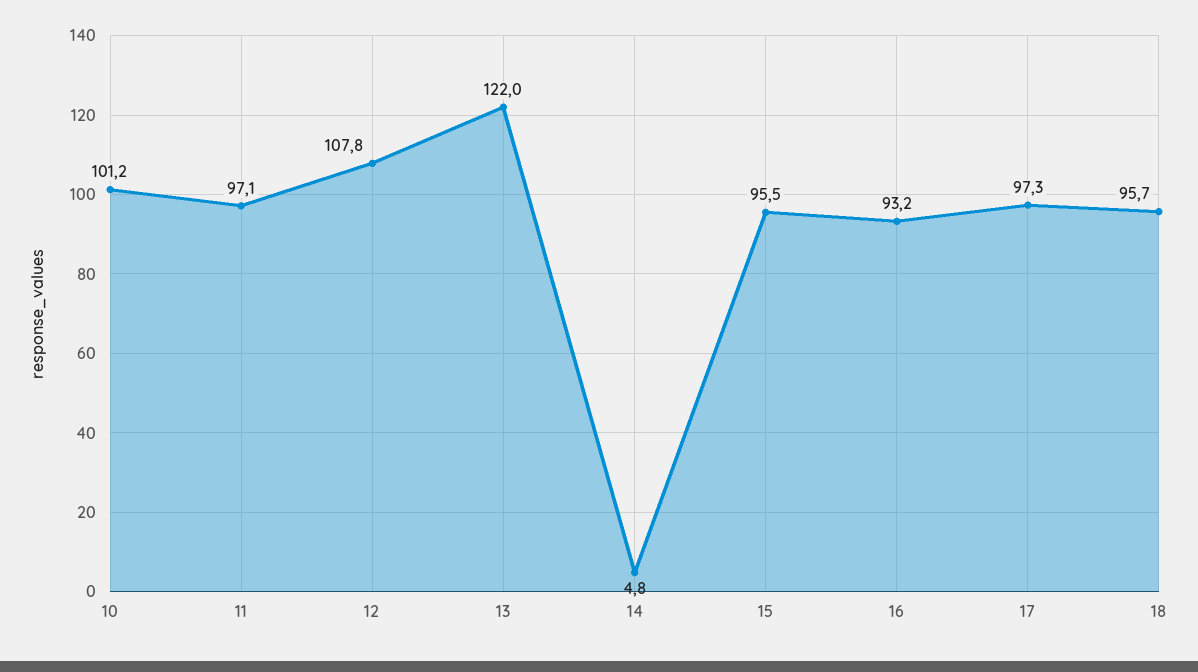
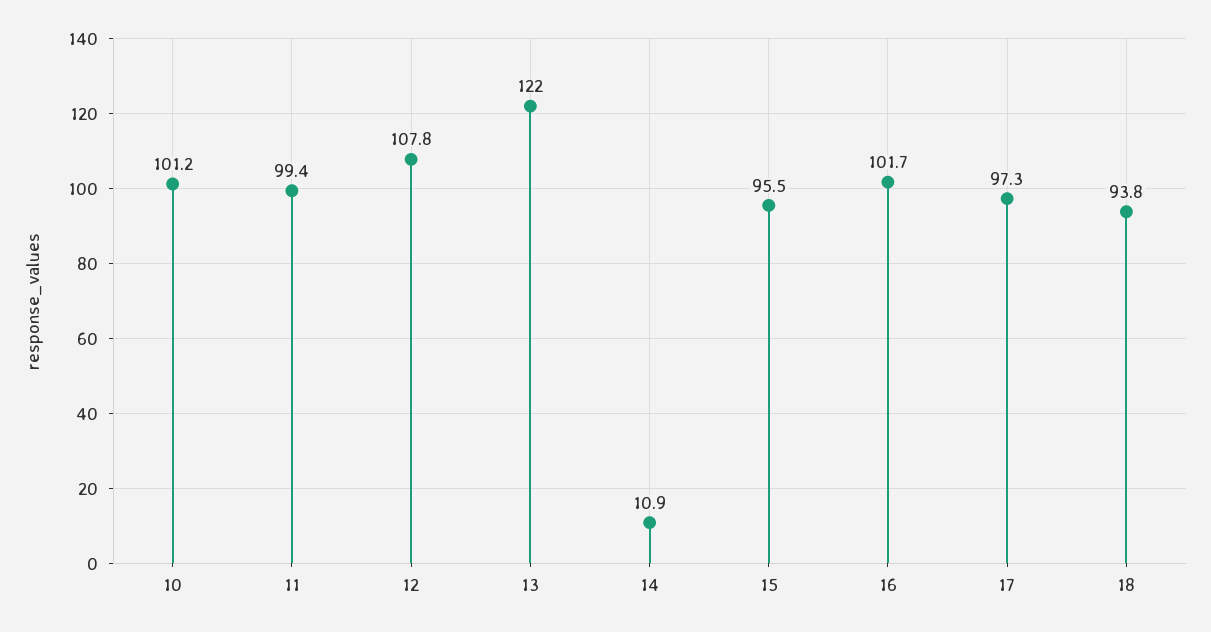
11: 97.1 -> 99.4
14: 4.8 -> 10.9
16: 93.2 -> 101.7
18: 95.7 -> 93.8

